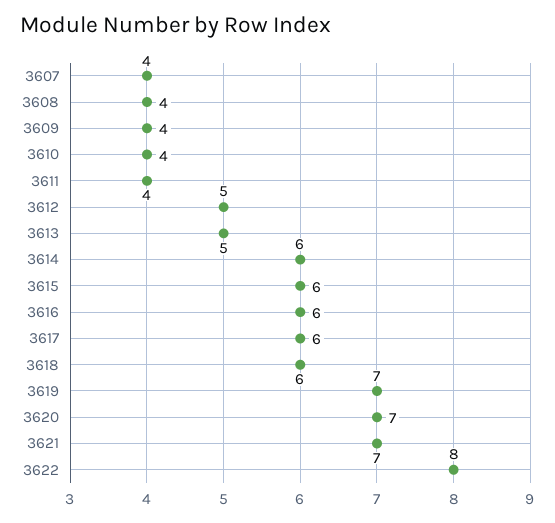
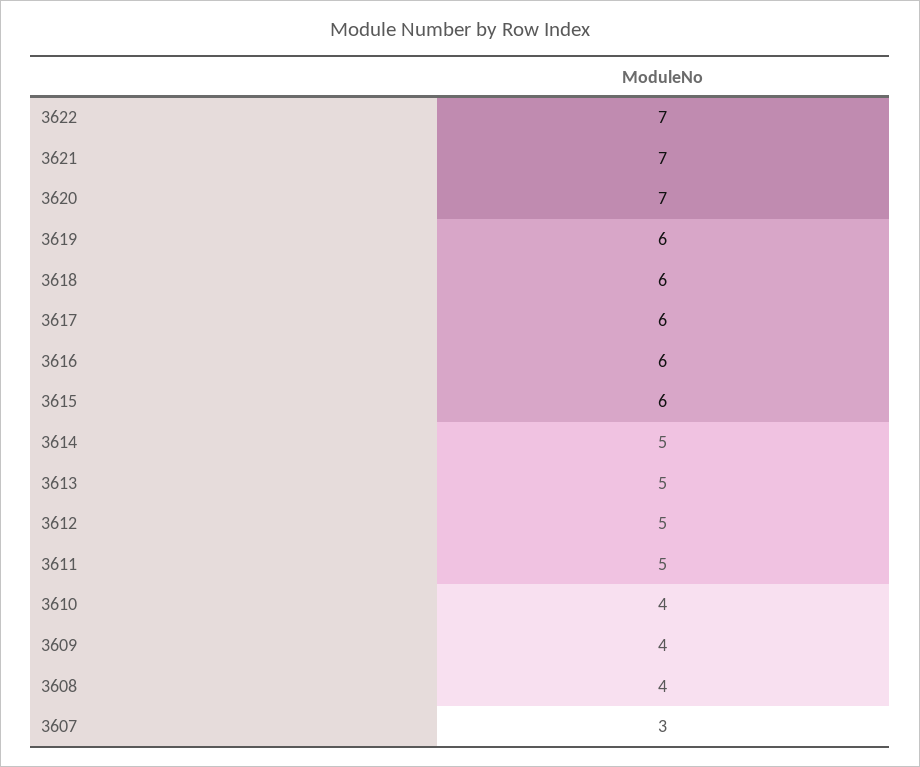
3607: 4 -> 3
3611: 4 -> 5
3614: 6 -> 5
3619: 7 -> 6
3622: 8 -> 7

